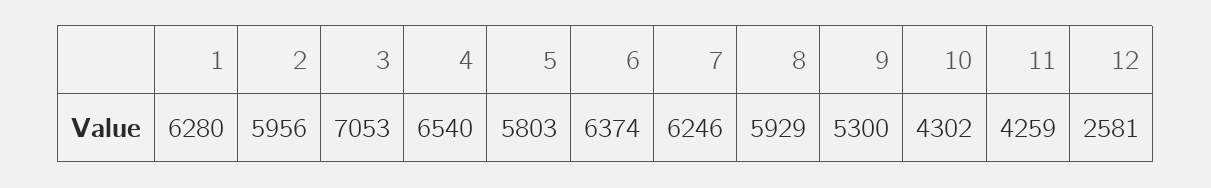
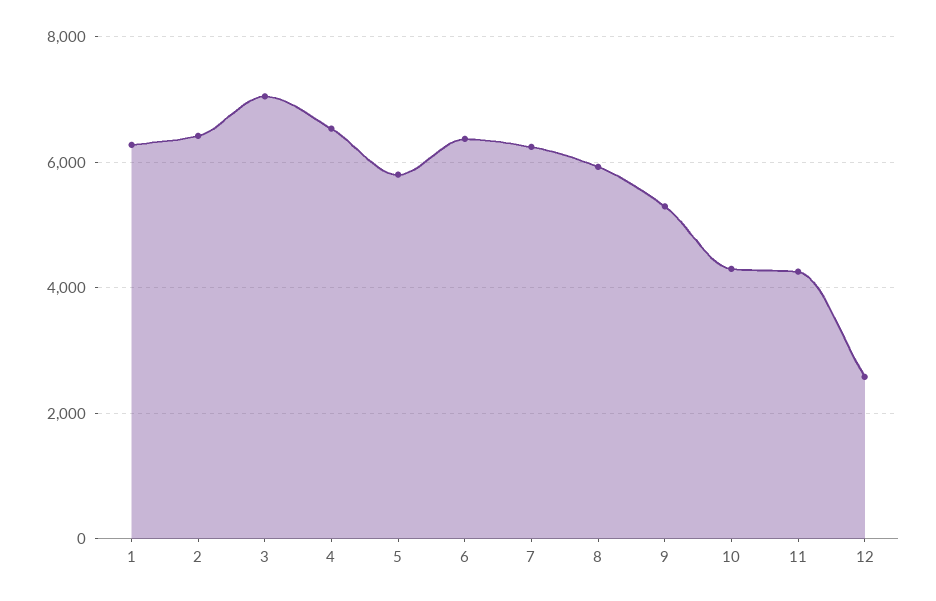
2: 5956 -> 6400

